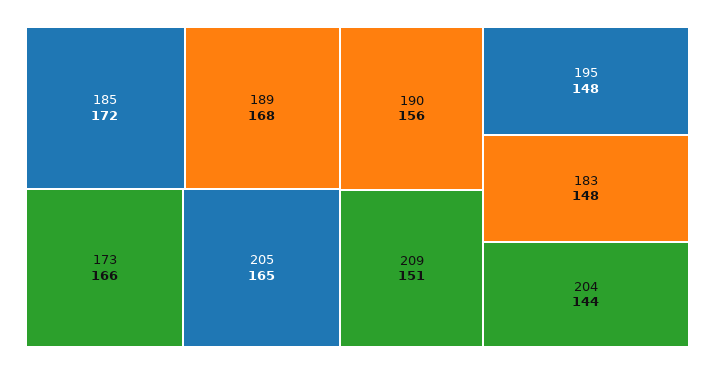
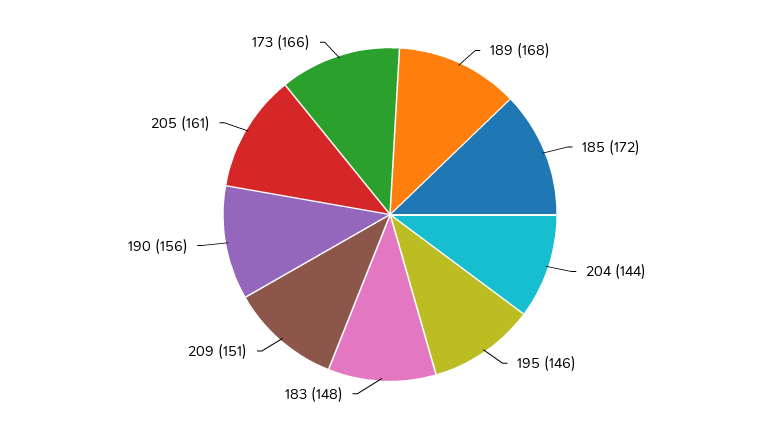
205: 165 -> 161
195: 148 -> 146

